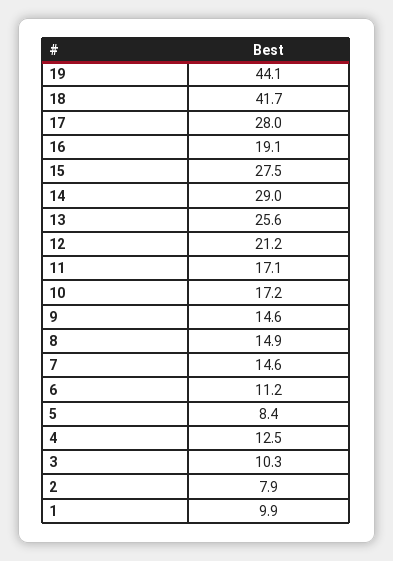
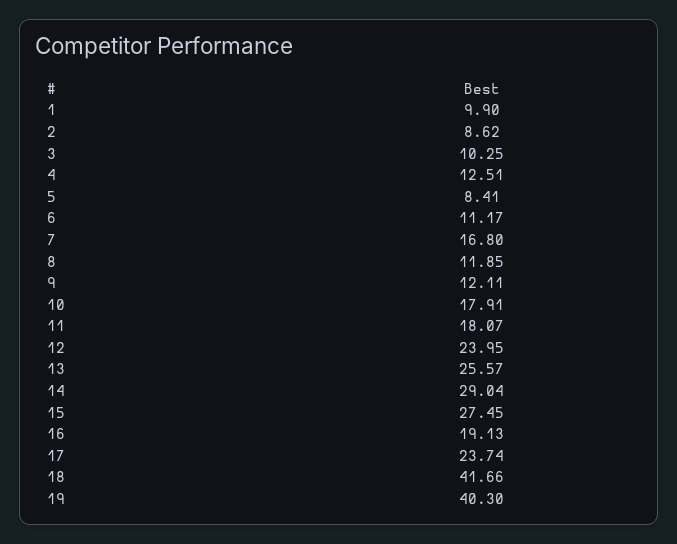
19: 44.1 -> 40.3
17: 28 -> 23.74
12: 21.2 -> 23.95
11: 17.1 -> 18.07
10: 17.2 -> 17.91
9: 14.6 -> 12.11
8: 14.9 -> 11.85
7: 14.6 -> 16.8
2: 7.9 -> 8.62

